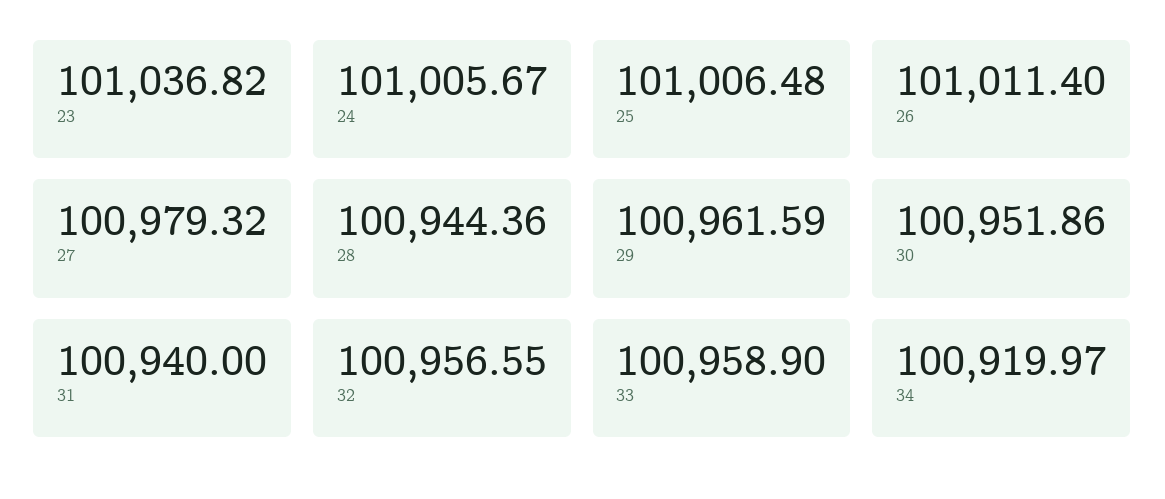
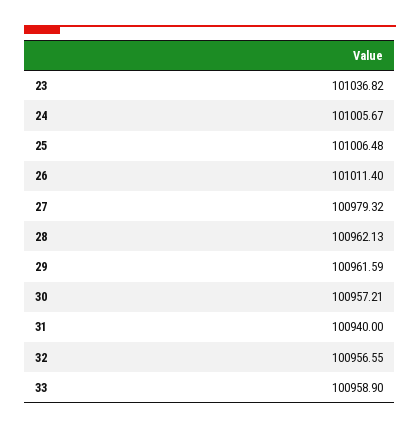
28: 100944.36 -> 100962.13
30: 100951.86 -> 100957.21
34: 100919.97 -> none

